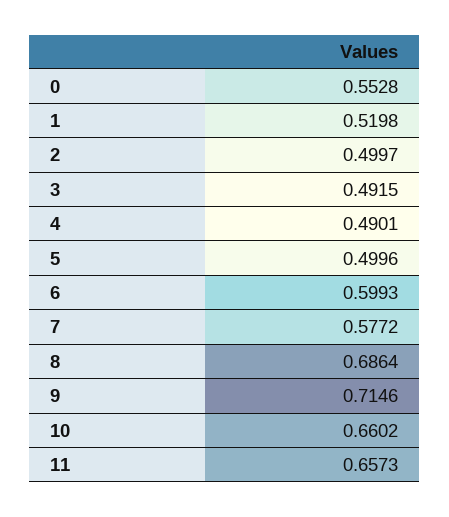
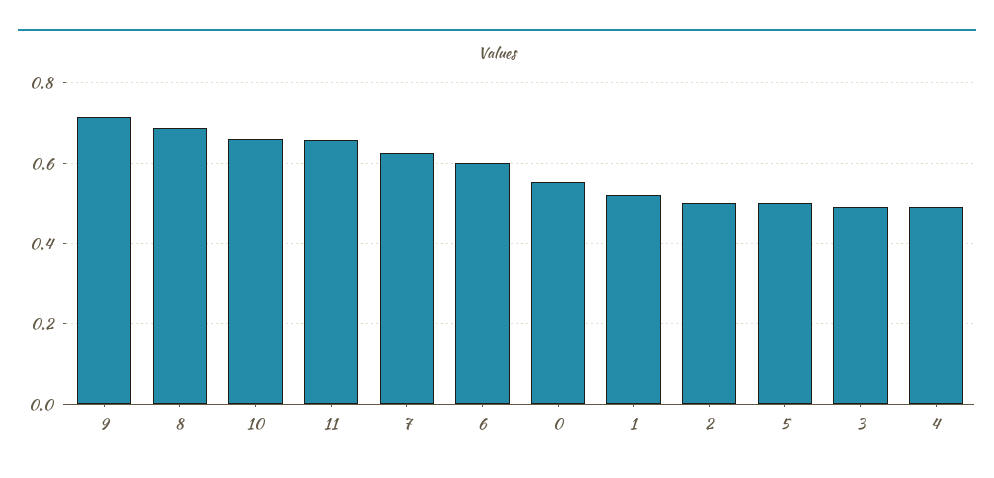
7: 0.5772 -> 0.62

